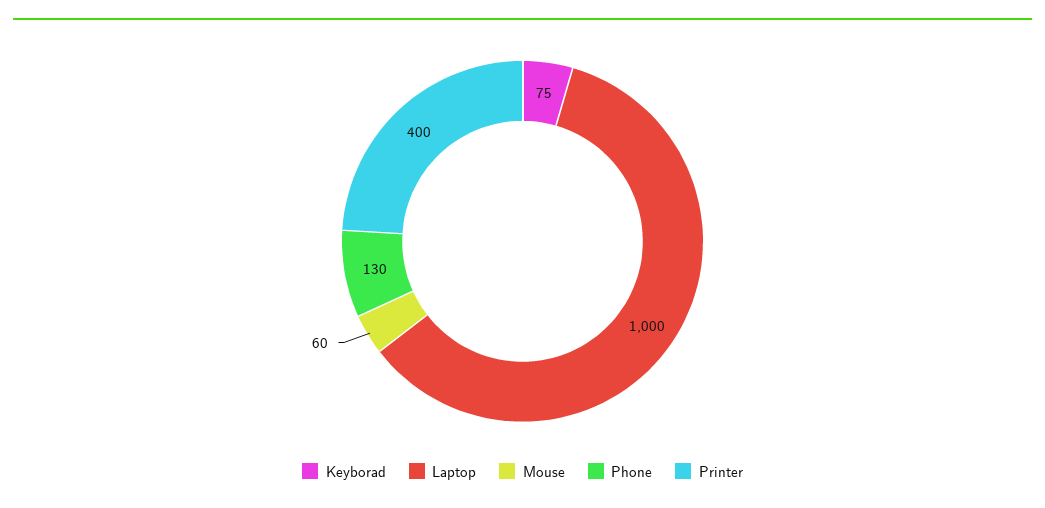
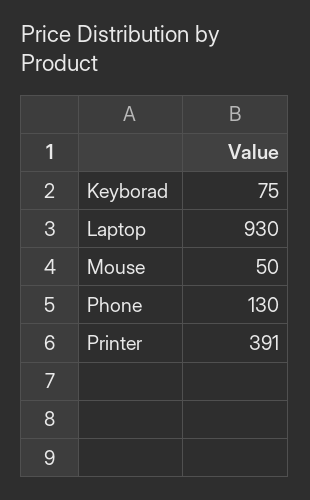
Laptop: 1000 -> 930
Mouse: 60 -> 50
Printer: 400 -> 391

